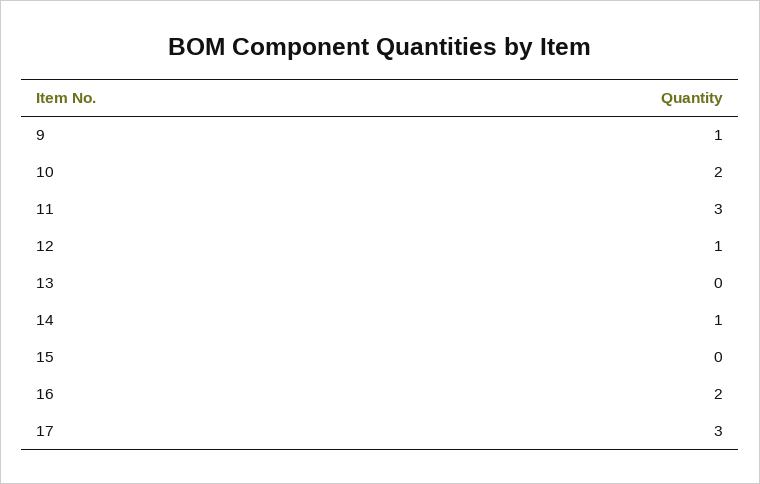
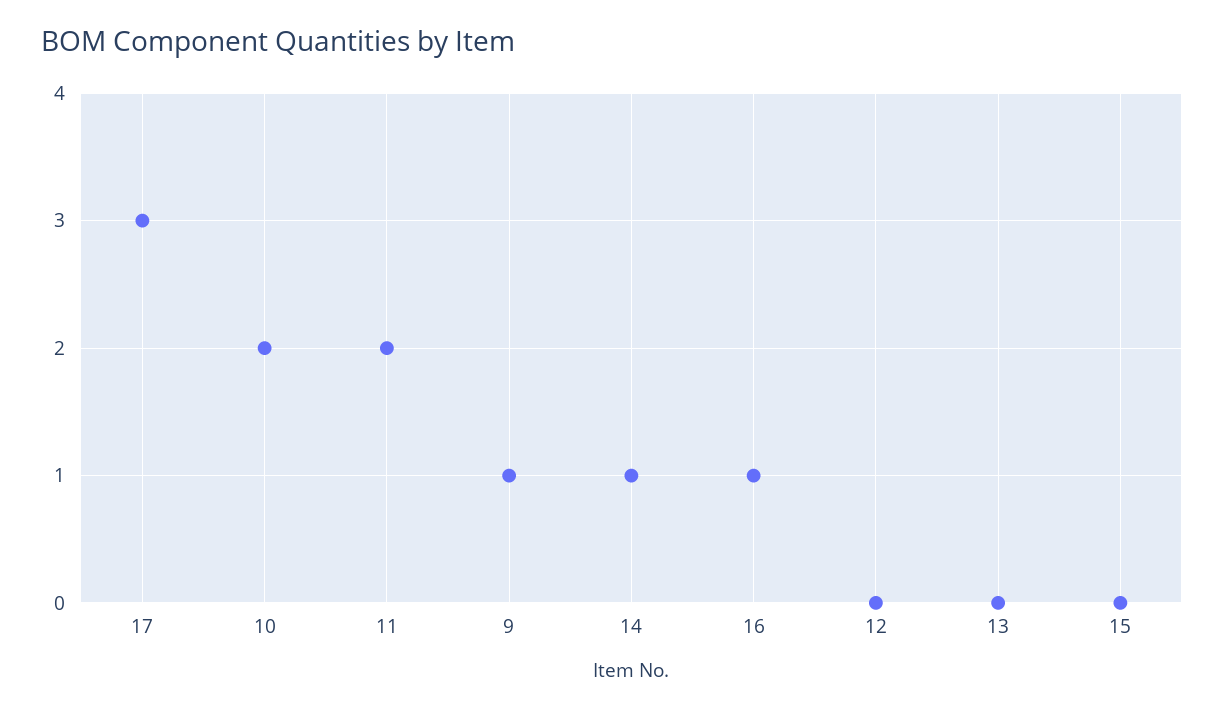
11: 3 -> 2
12: 1 -> 0
16: 2 -> 1

